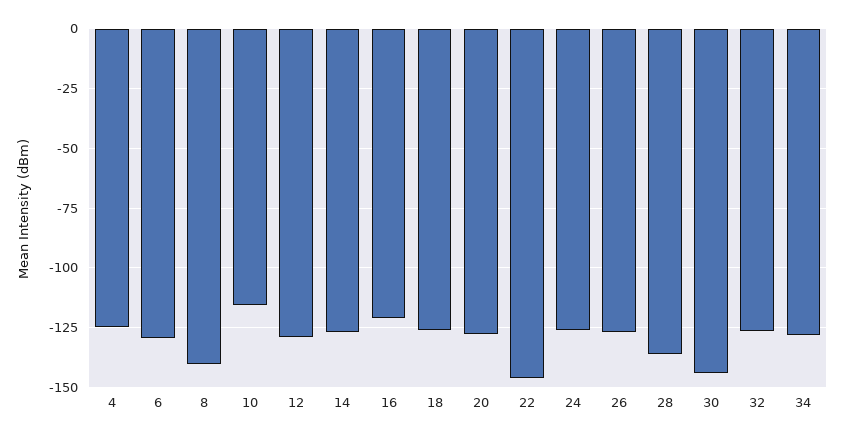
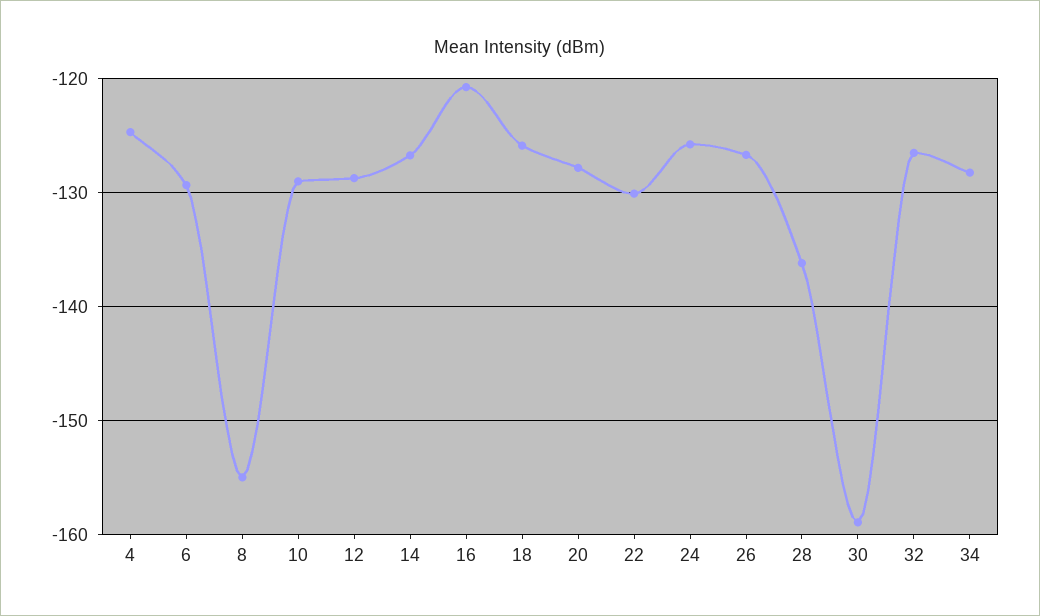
8: -140 -> -155
10: -115 -> -129
22: -145 -> -130
30: -145 -> -159

